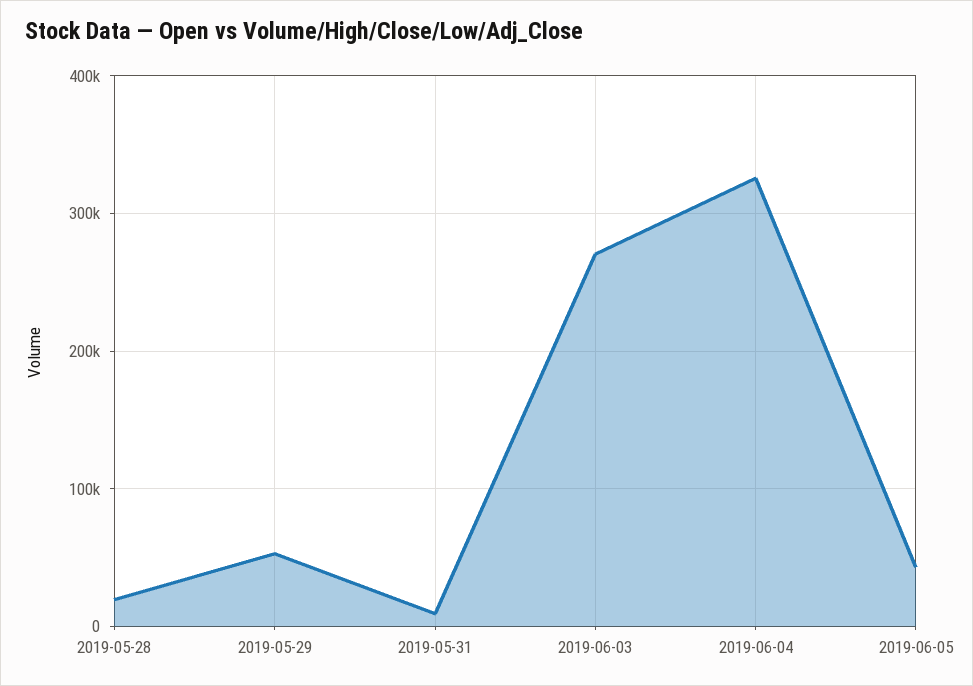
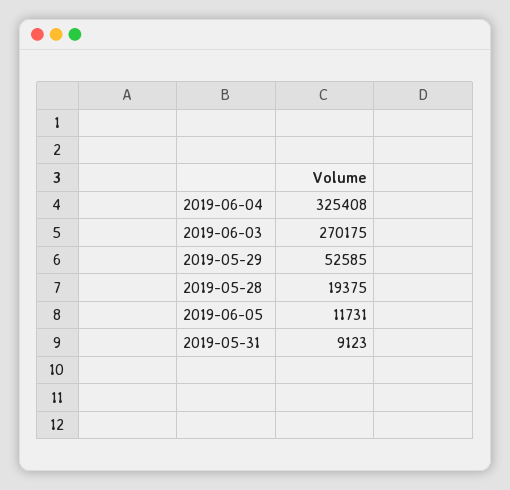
2019-06-05: 40000 -> 11731

